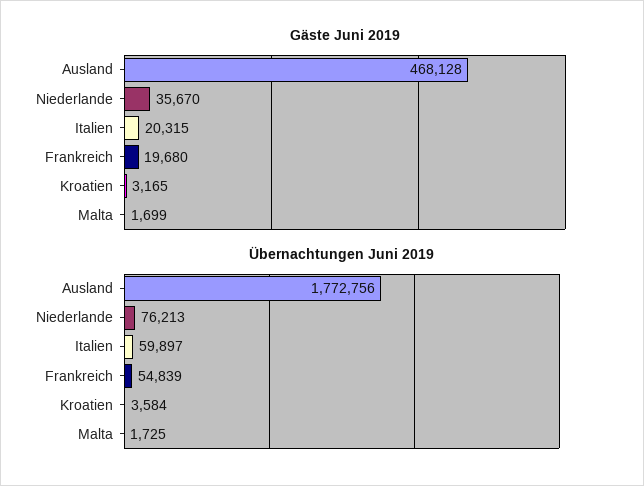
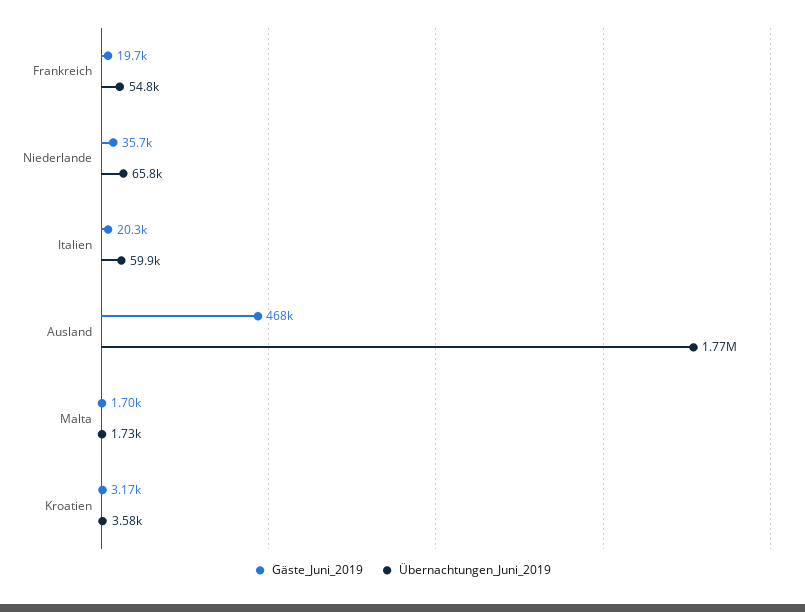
Übernachtungen Juni 2019, Niederlande: 76213 -> 65800

